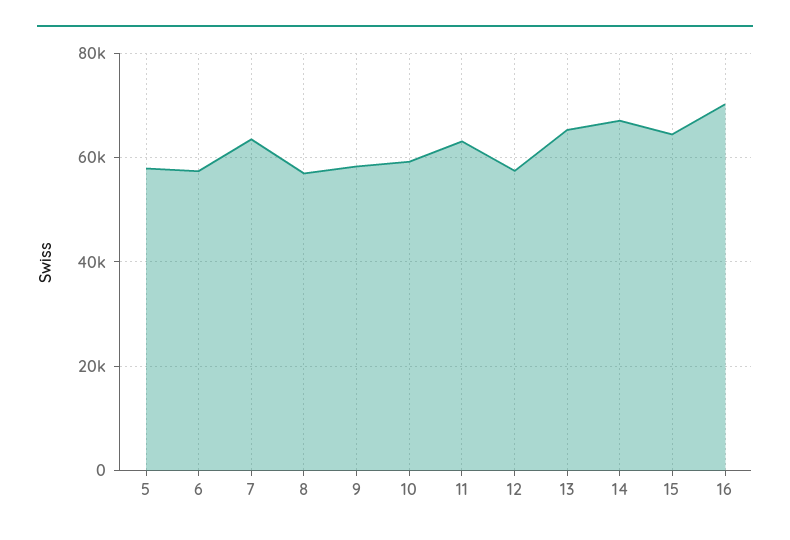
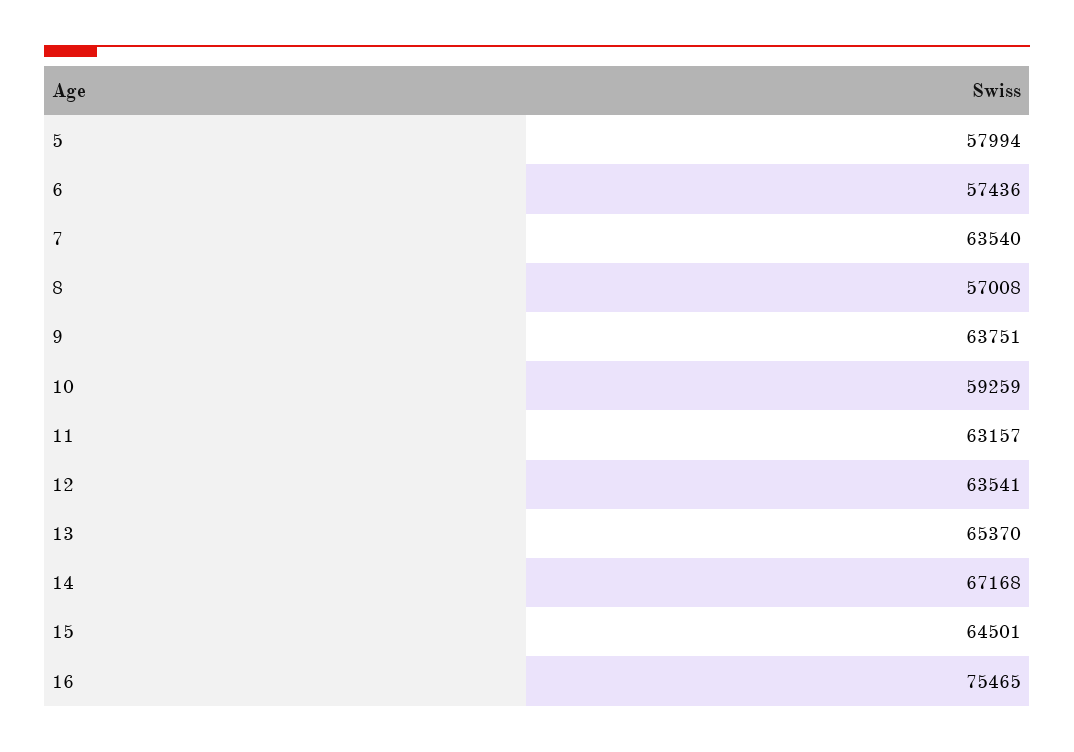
9: 58000 -> 63751
12: 58000 -> 63541
16: 70000 -> 75465

